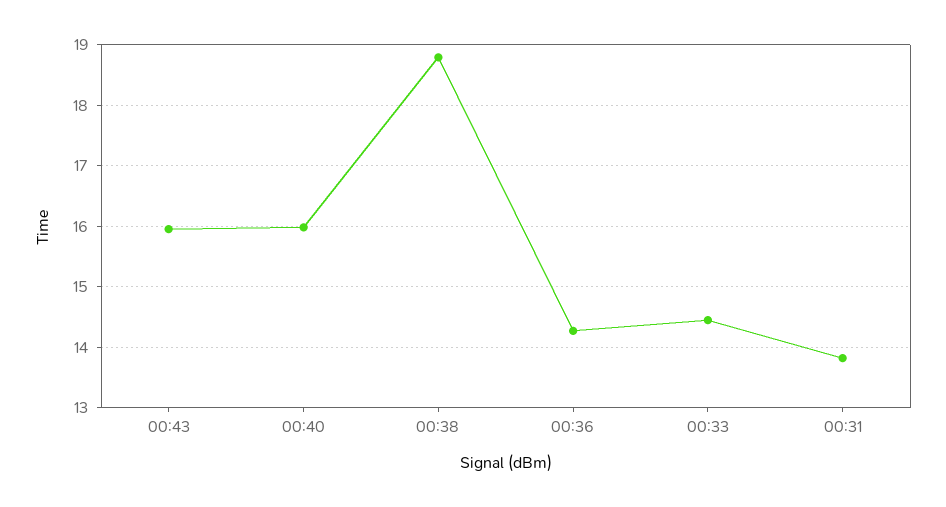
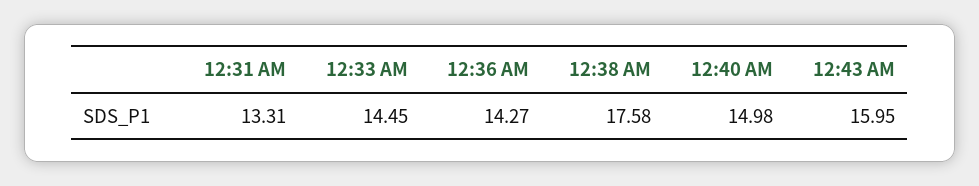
00:40: 16 -> 14.98
00:38: 18.8 -> 17.58
00:31: 13.8 -> 13.31

